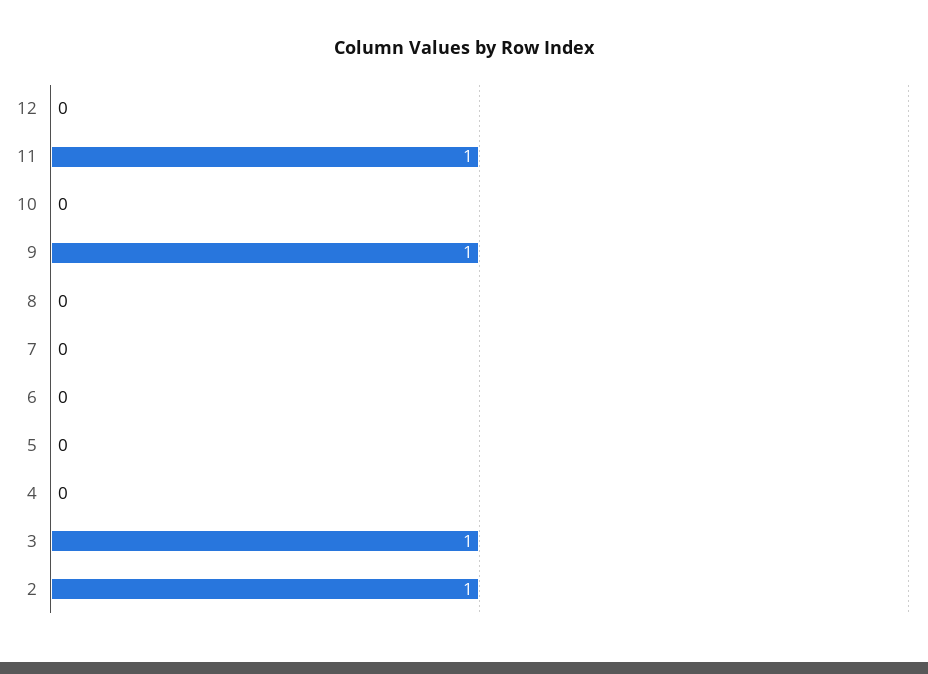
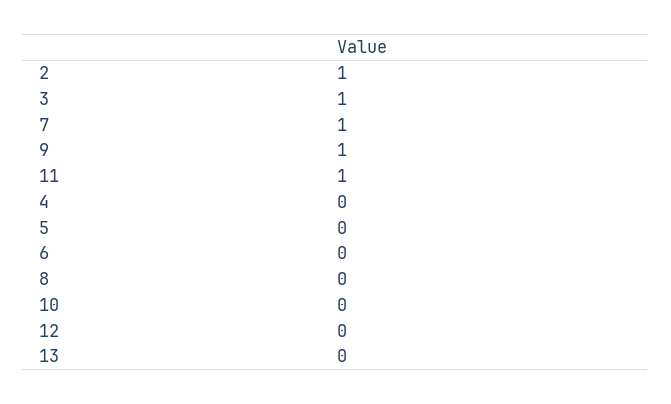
7: 0 -> 1
13: none -> 0

